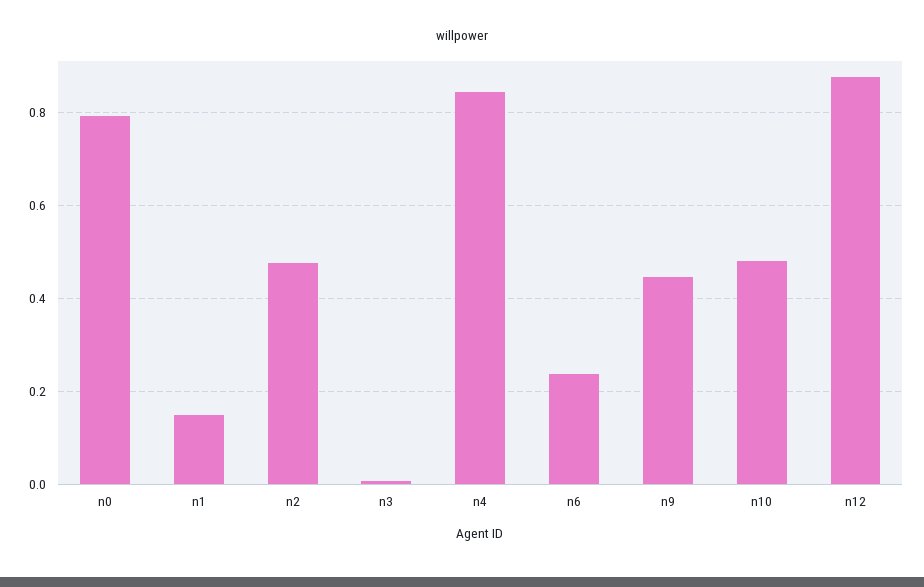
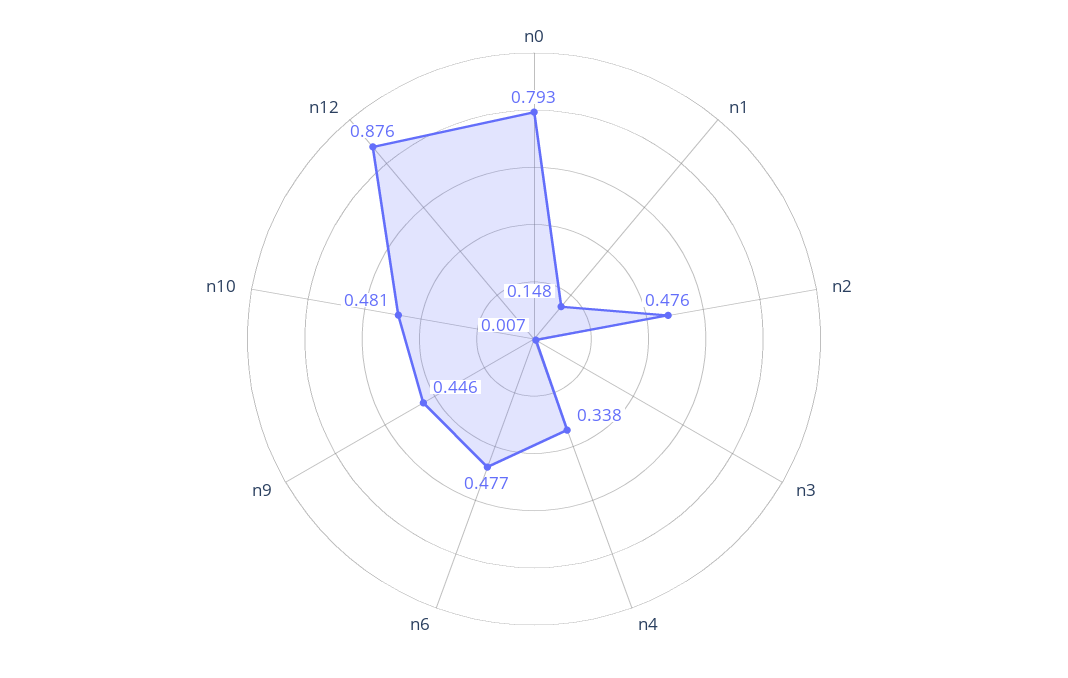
n4: 0.84 -> 0.338
n6: 0.24 -> 0.477

